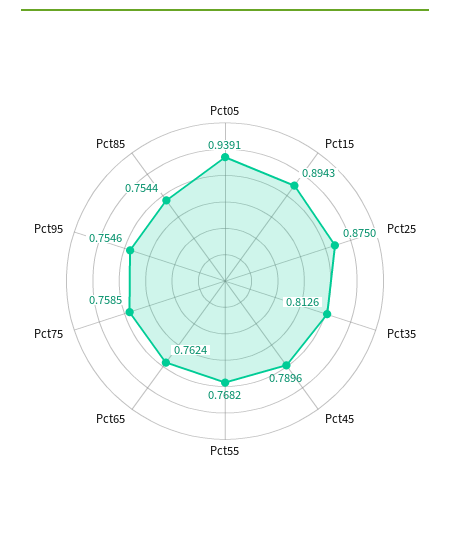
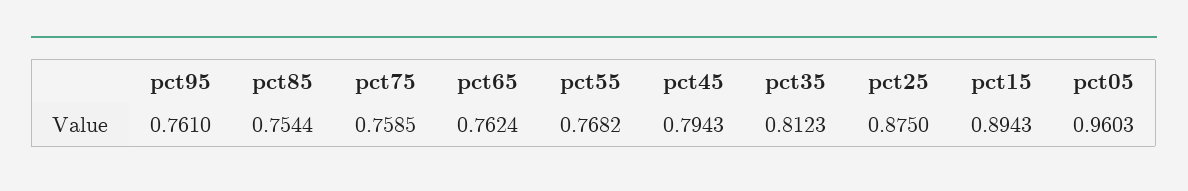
Pct05: 0.9391 -> 0.9603
Pct35: 0.8126 -> 0.8123
Pct45: 0.7896 -> 0.7943
Pct95: 0.7546 -> 0.761

